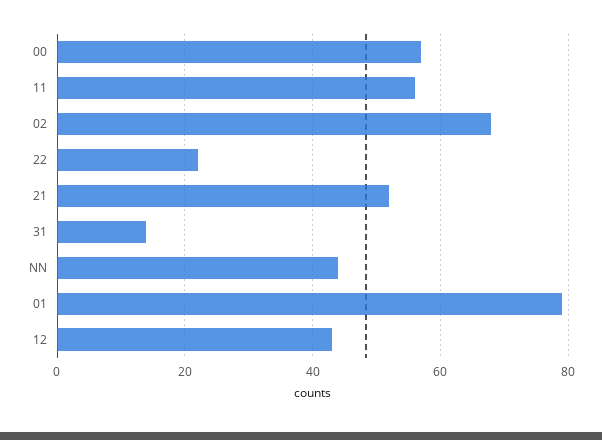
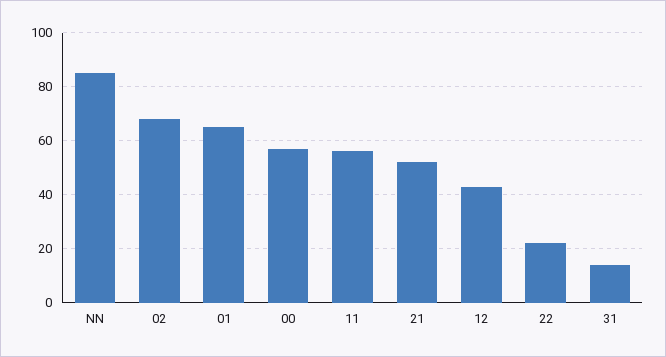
NN: 45 -> 85
01: 80 -> 65

